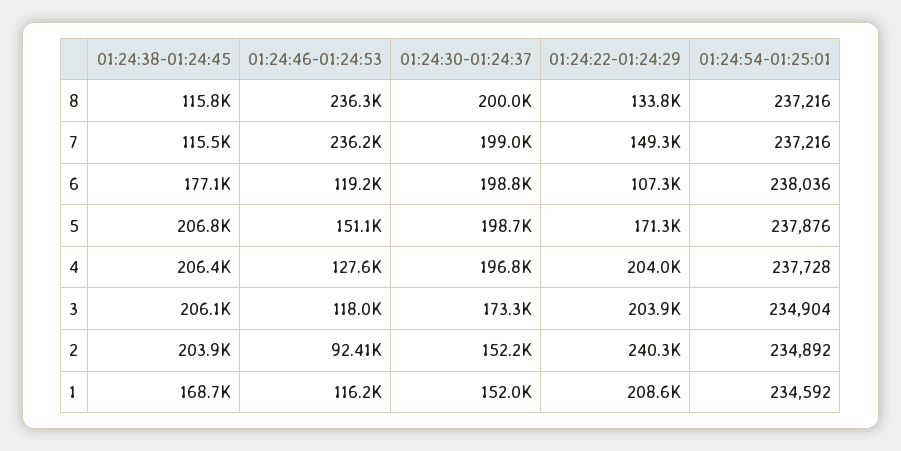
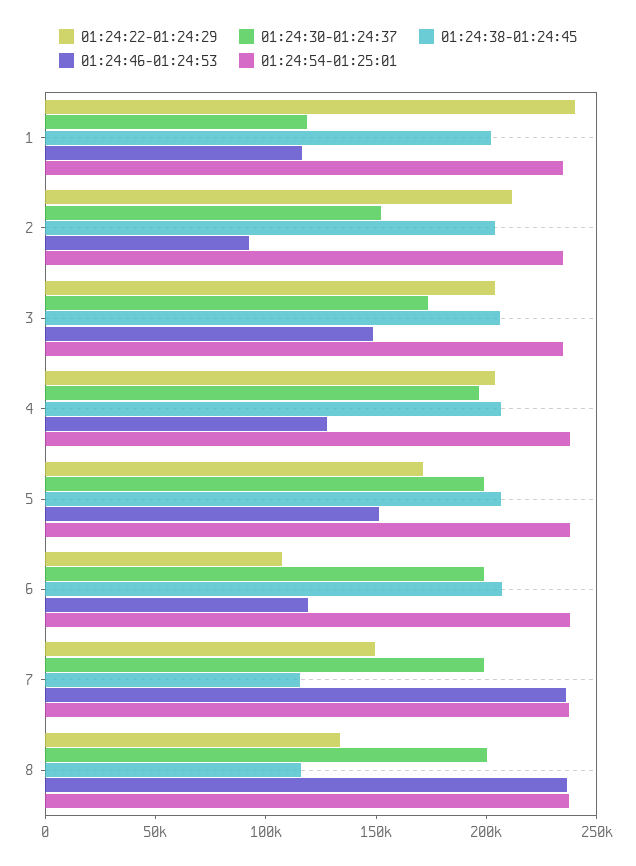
01:24:38-01:24:45, 6: 177100 -> 210000
01:24:46-01:24:53, 3: 118000 -> 150000
01:24:22-01:24:29, 2: 240300 -> 210000
01:24:38-01:24:45, 1: 168700 -> 200000
01:24:30-01:24:37, 1: 152000 -> 120000
01:24:22-01:24:29, 1: 208600 -> 240000

